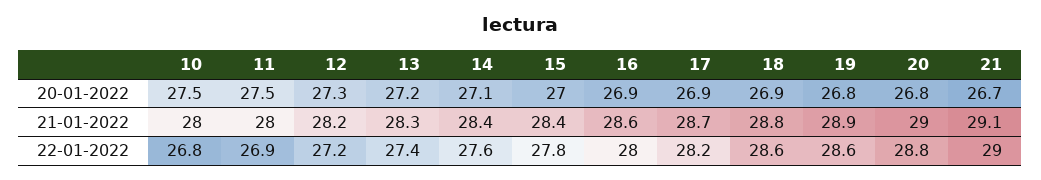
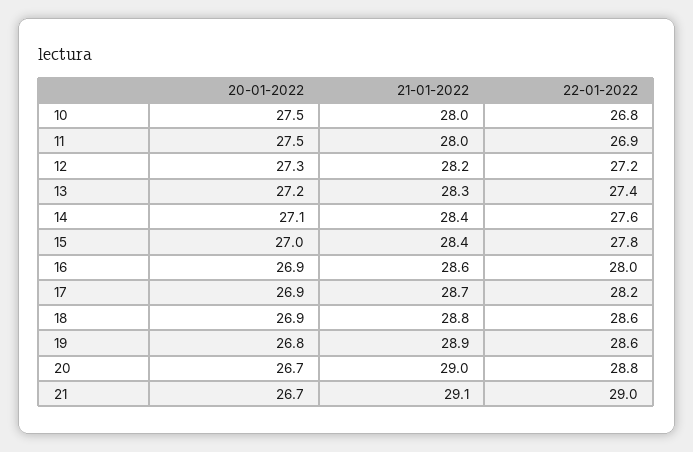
20, 20-01-2022: 26.8 -> 26.7

